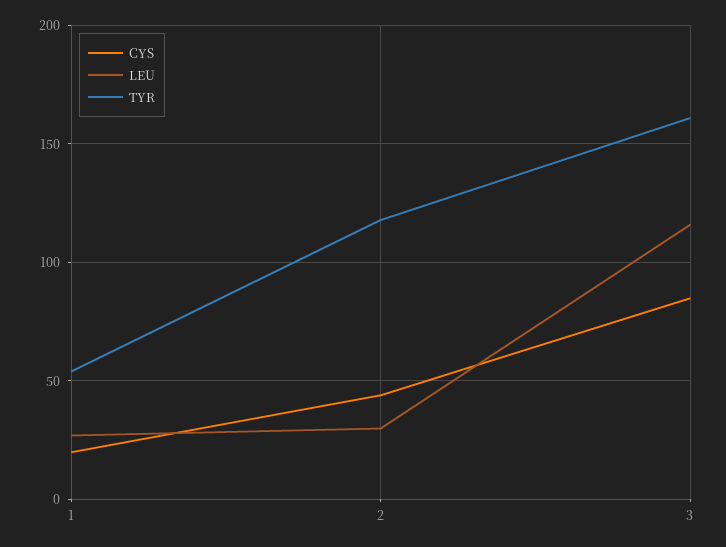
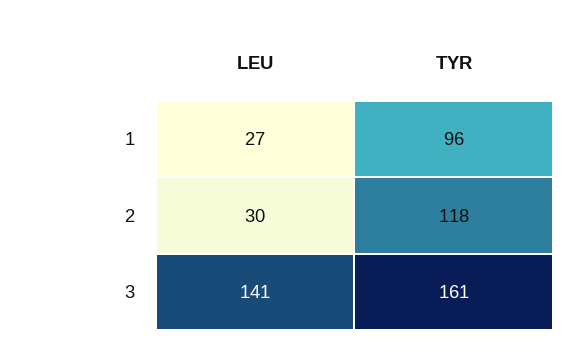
CYS, 1: 20 -> none
TYR, 1: 55 -> 96
CYS, 2: 45 -> none
CYS, 3: 85 -> none
LEU, 3: 115 -> 141

